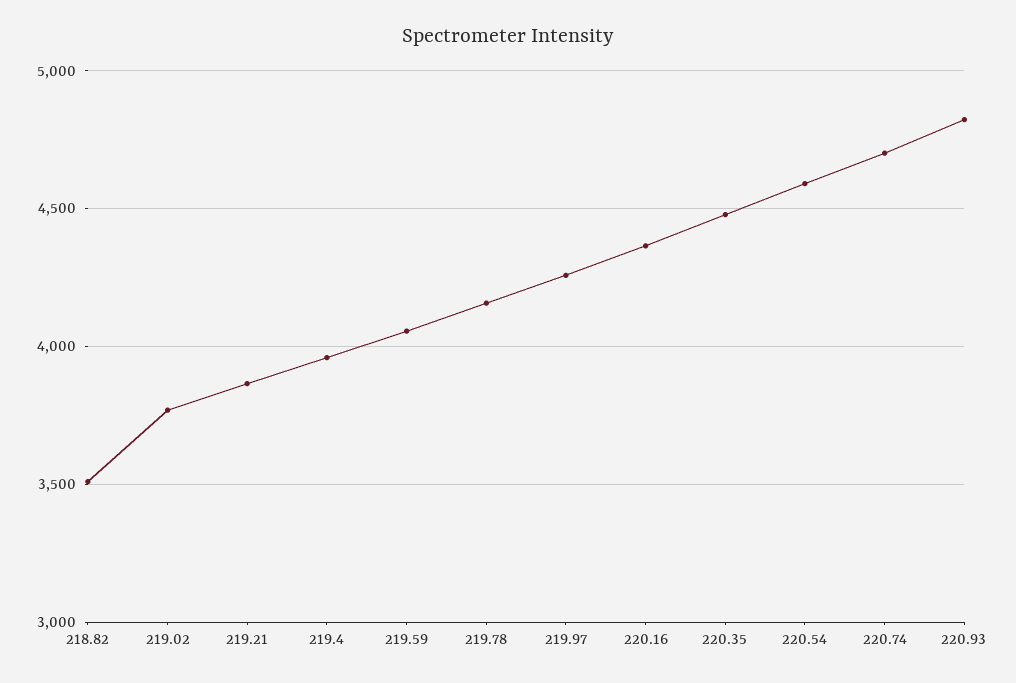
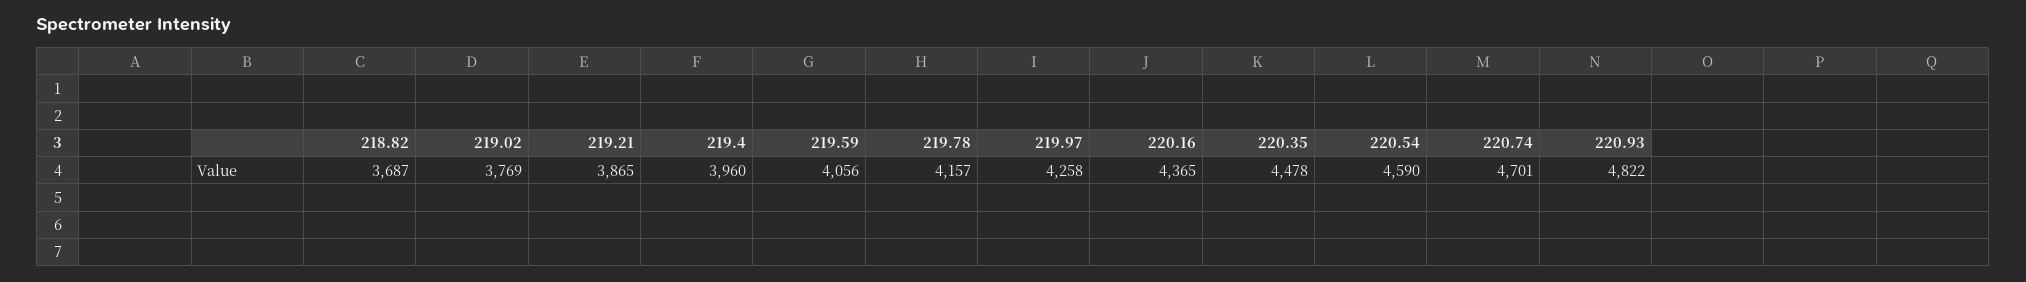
218.82: 3500 -> 3687

